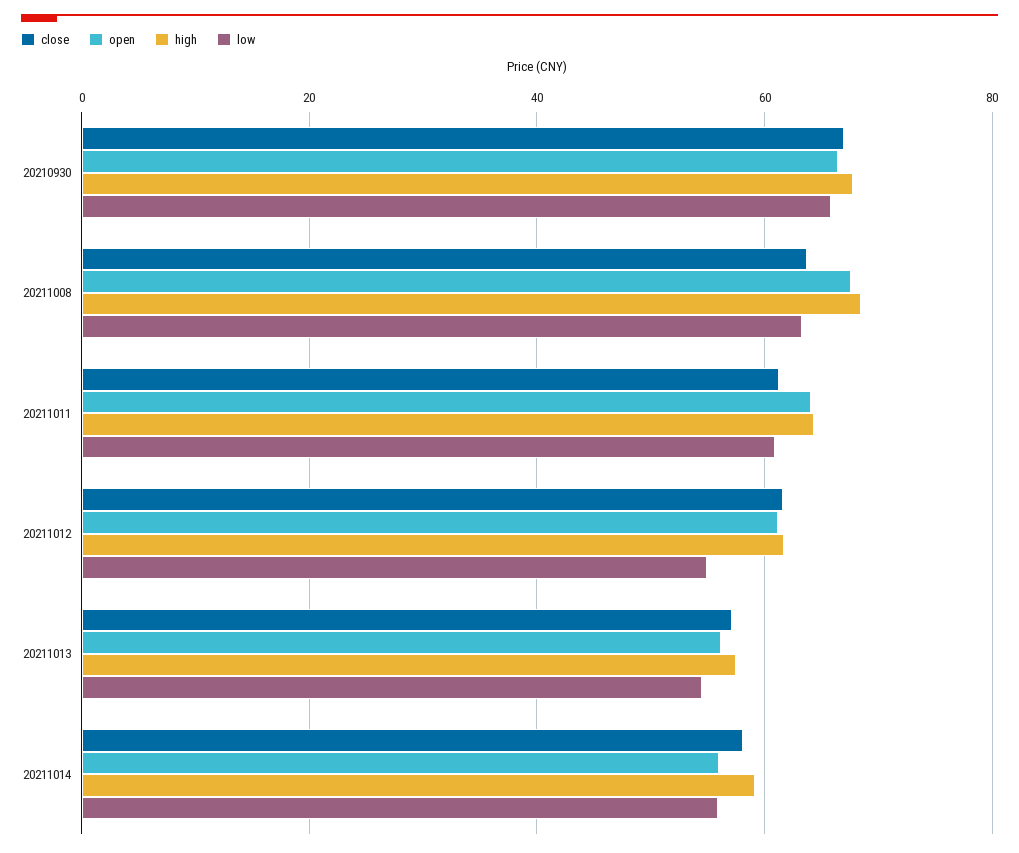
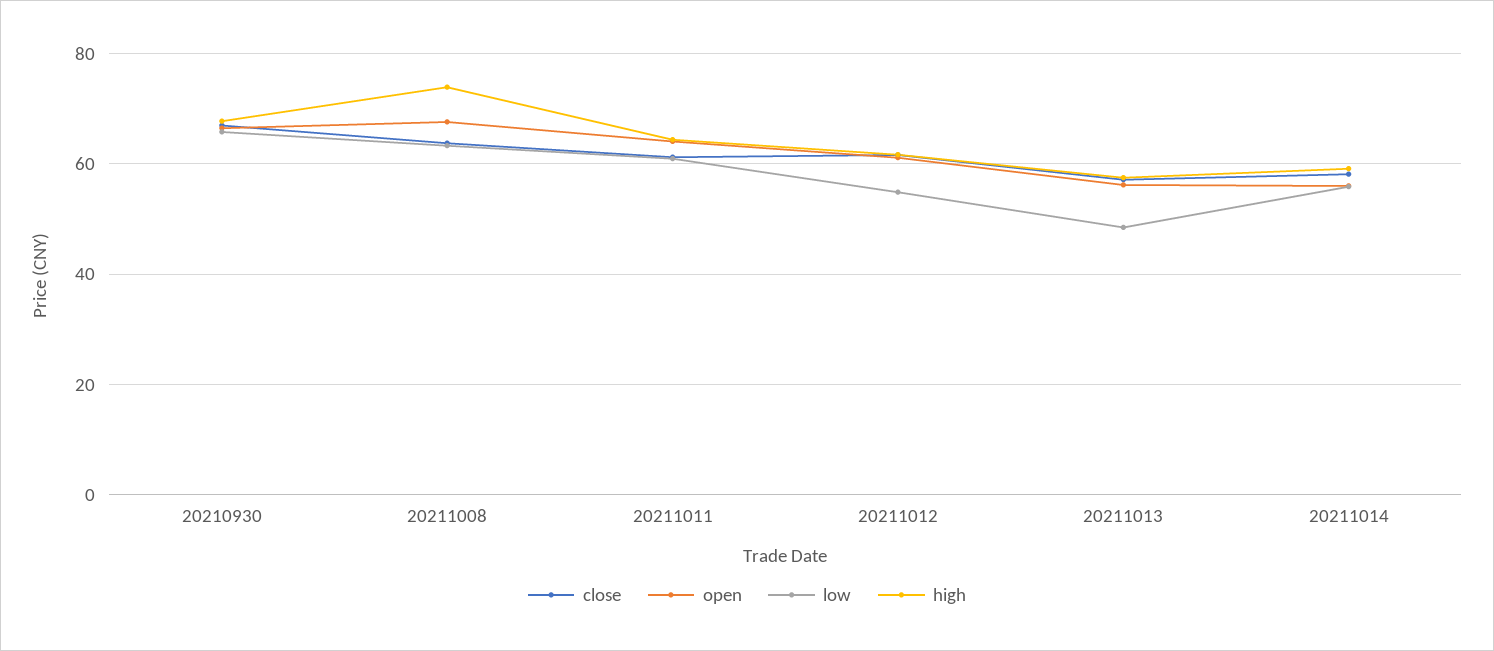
high, 20211008: 68 -> 74
low, 20211013: 54 -> 48

